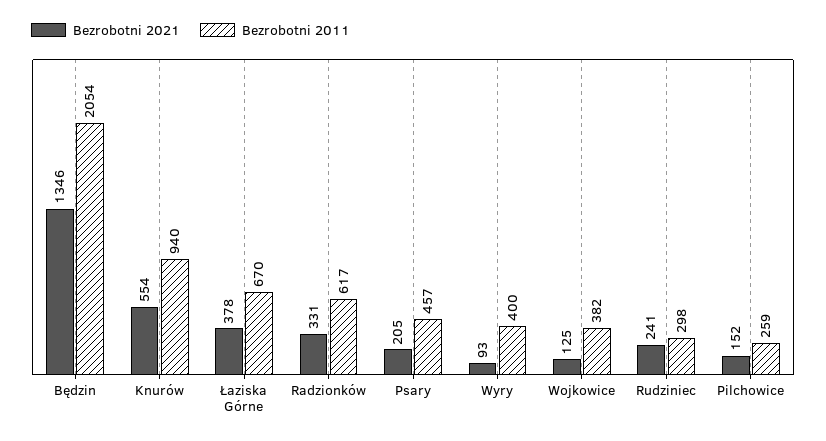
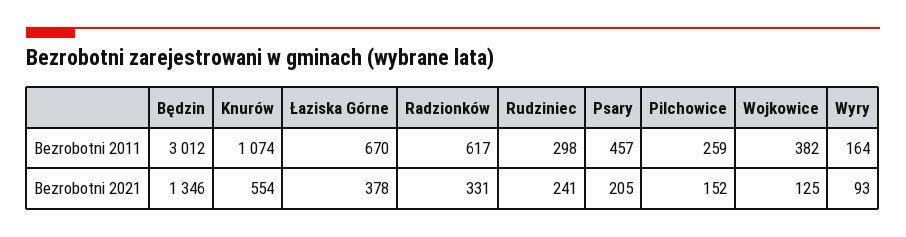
Bezrobotni 2011, Będzin: 2054 -> 3012
Bezrobotni 2011, Knurów: 940 -> 1074
Bezrobotni 2011, Wyry: 400 -> 164

